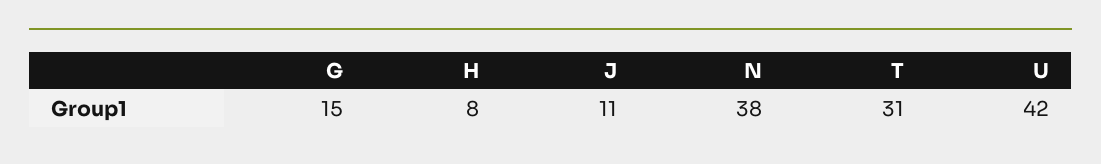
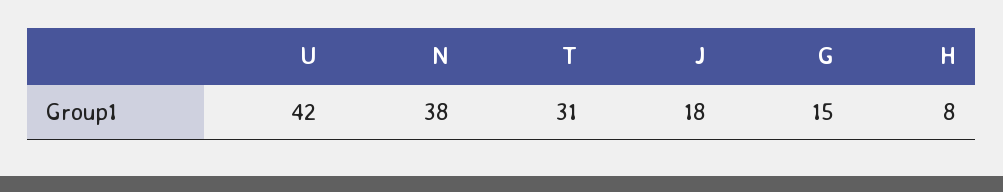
J: 11 -> 18

